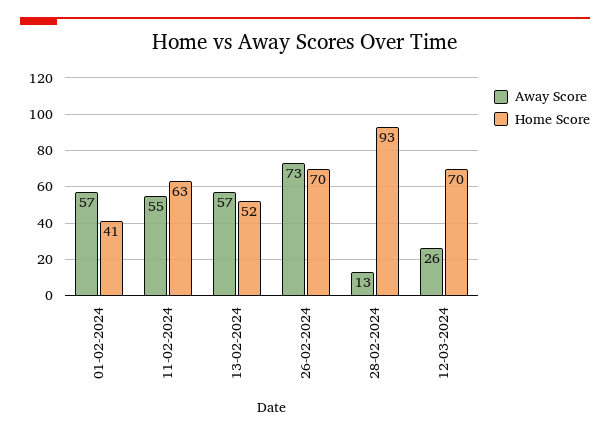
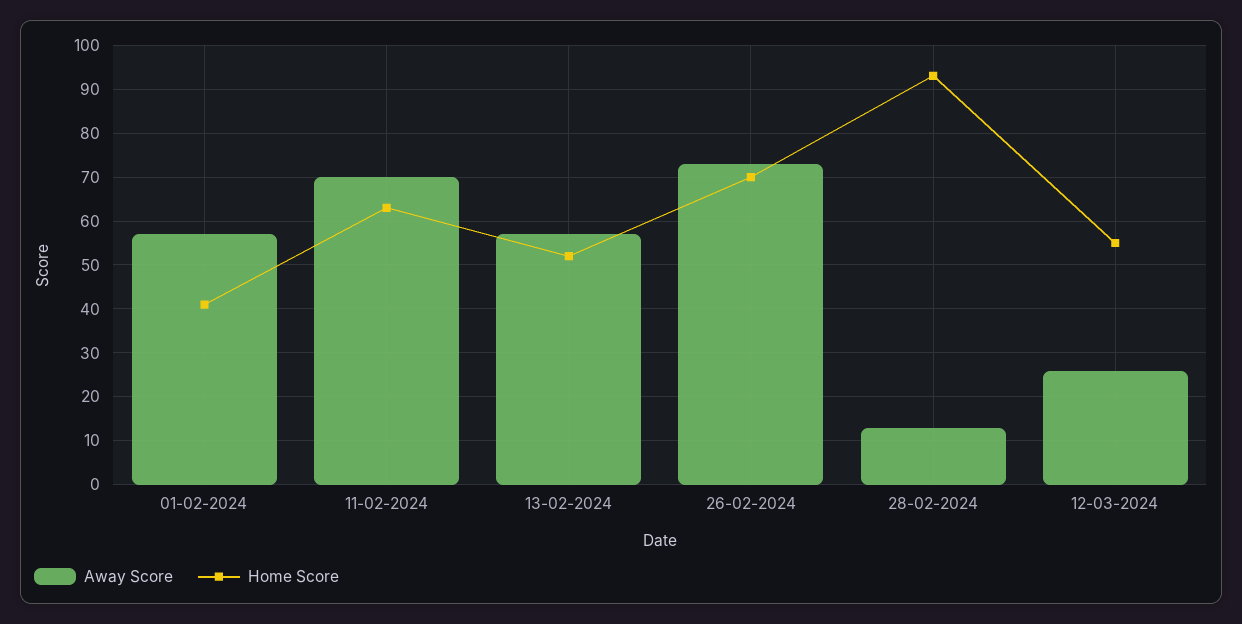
Away Score, 11-02-2024: 55 -> 70
Home Score, 12-03-2024: 70 -> 55

